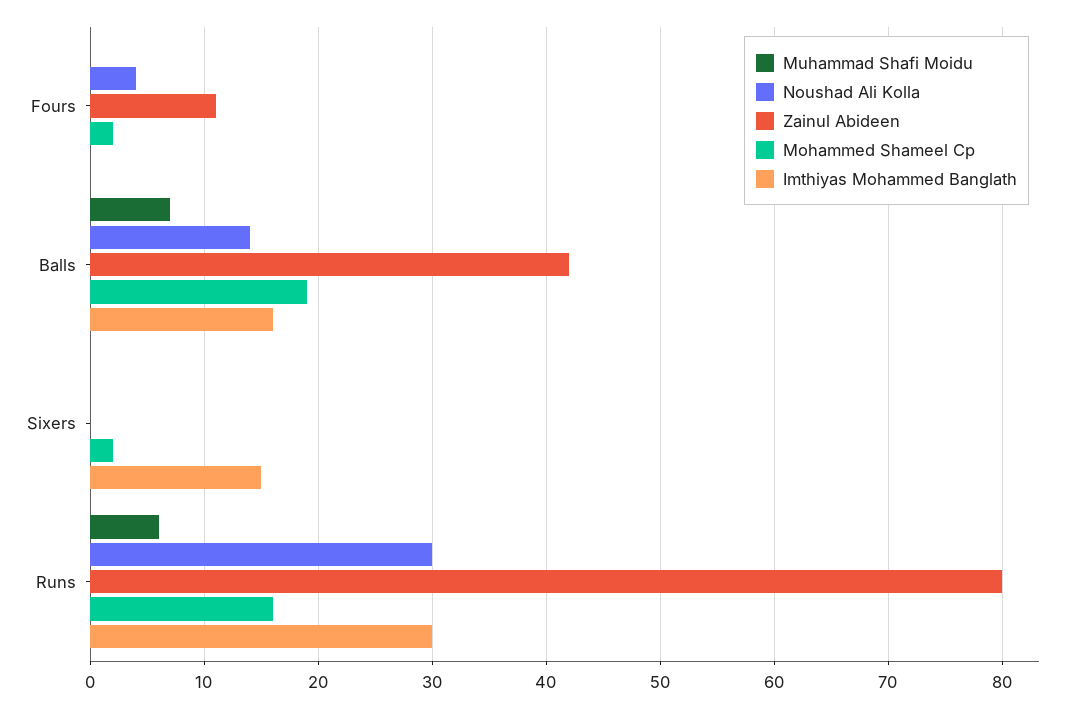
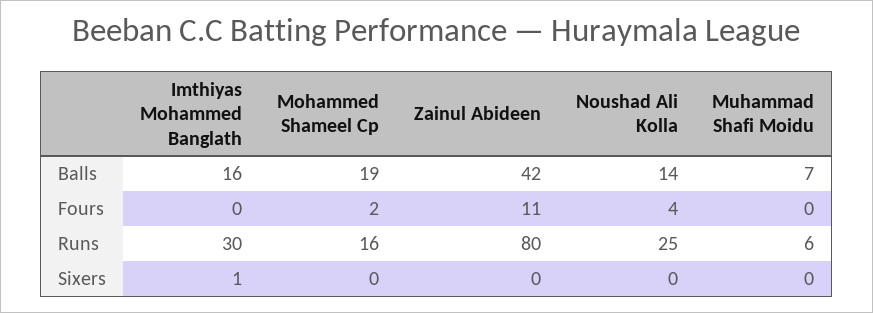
Mohammed Shameel Cp, Sixers: 2 -> 0
Imthiyas Mohammed Banglath, Sixers: 15 -> 1
Noushad Ali Kolla, Runs: 30 -> 25

